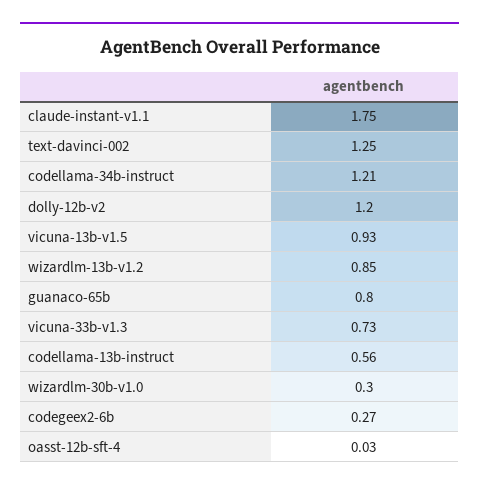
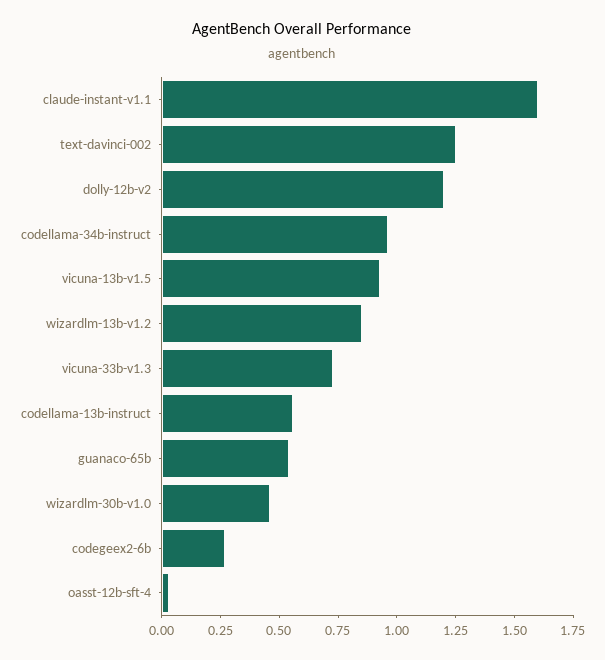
claude-instant-v1.1: 1.75 -> 1.6
codellama-34b-instruct: 1.21 -> 0.95
guanaco-65b: 0.8 -> 0.55
wizardlm-30b-v1.0: 0.3 -> 0.45

